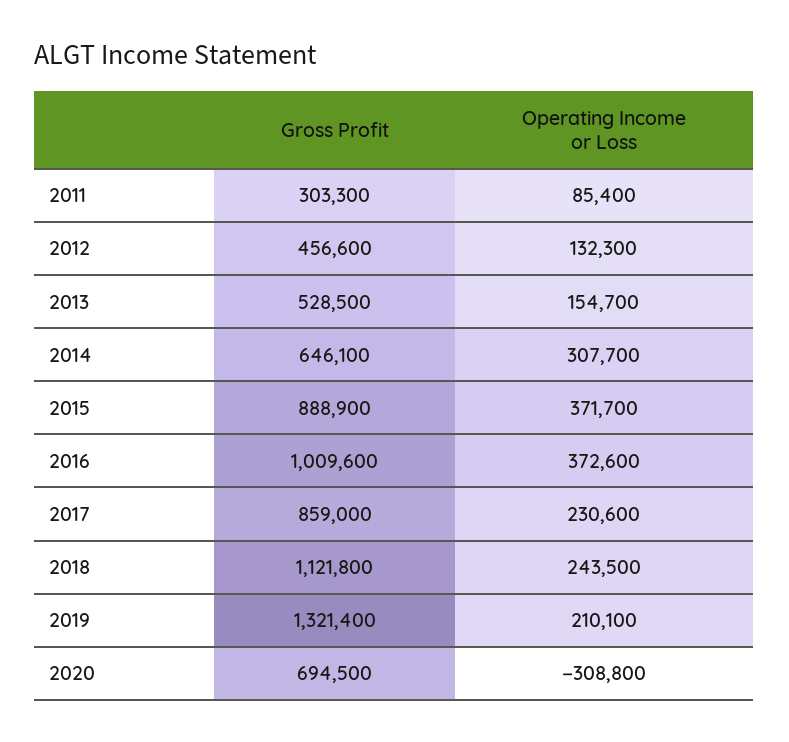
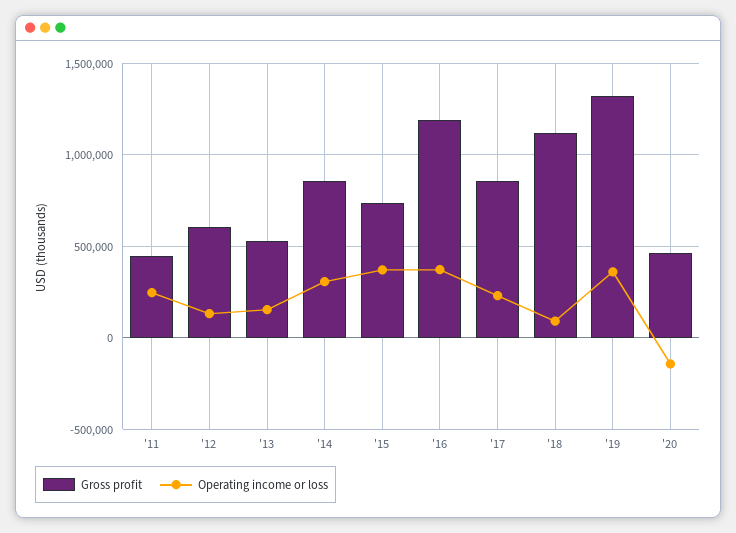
Gross Profit, 2011: 303300 -> 450000
Operating Income or Loss, 2011: 85400 -> 250000
Gross Profit, 2012: 456600 -> 600000
Gross Profit, 2014: 646100 -> 850000
Gross Profit, 2015: 888900 -> 750000
Gross Profit, 2016: 1009600 -> 1200000
Operating Income or Loss, 2018: 243500 -> 100000
Operating Income or Loss, 2019: 210100 -> 350000
Gross Profit, 2020: 694500 -> 450000
Operating Income or Loss, 2020: -308800 -> -150000

